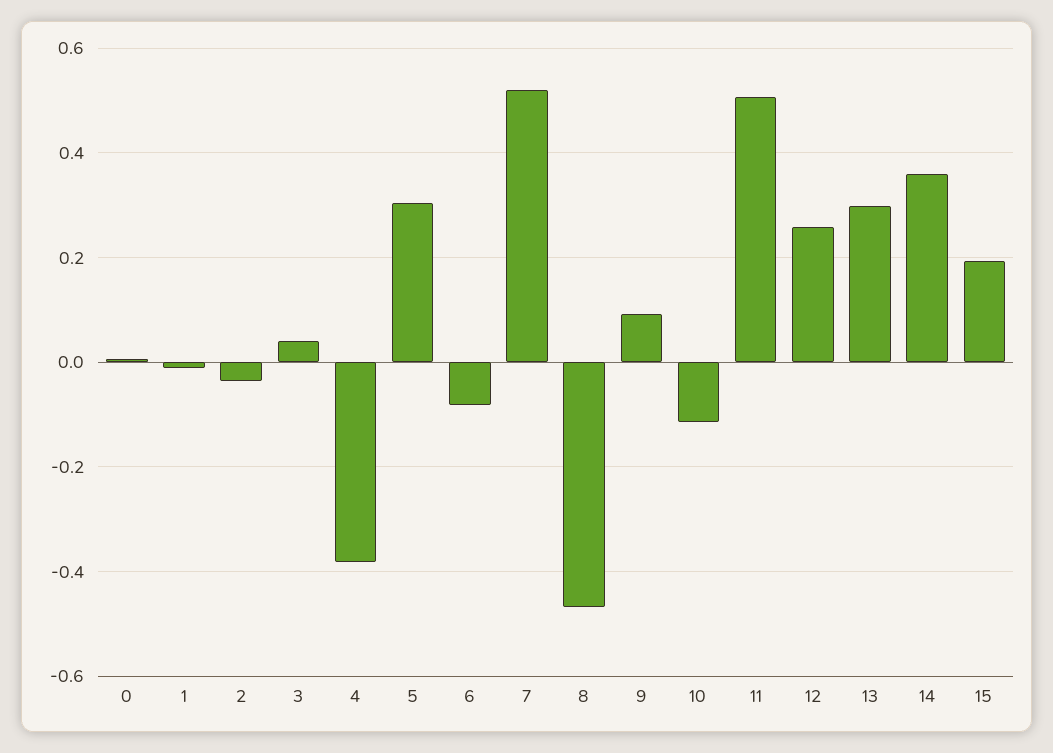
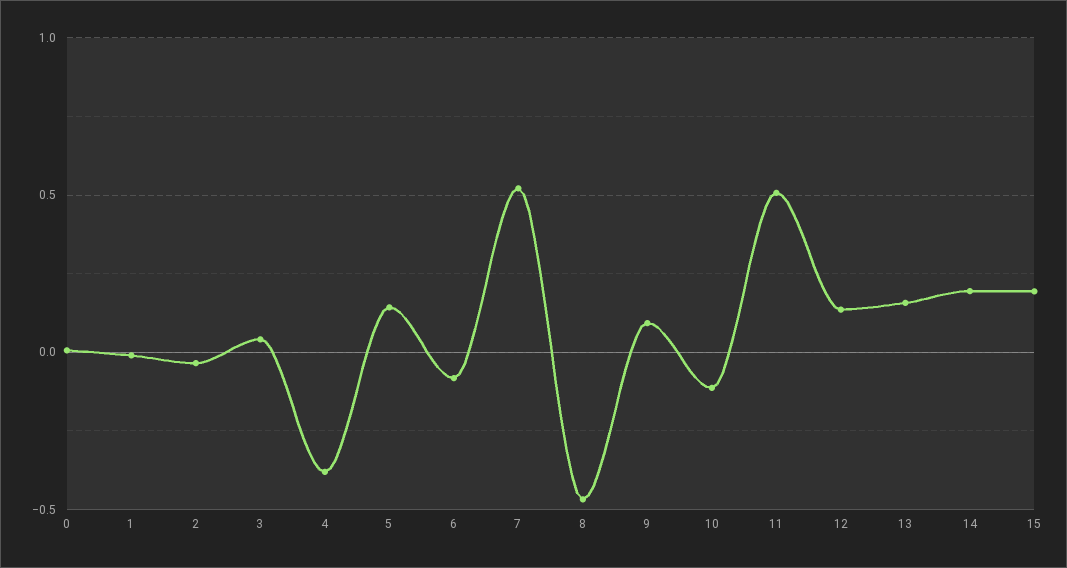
5: 0.3 -> 0.15
12: 0.26 -> 0.15
13: 0.3 -> 0.15
14: 0.36 -> 0.2

